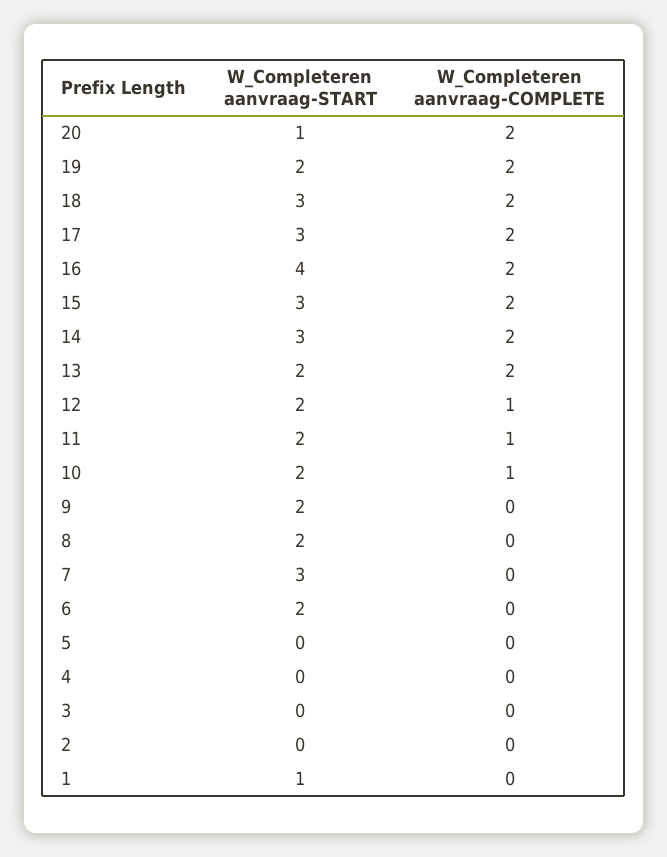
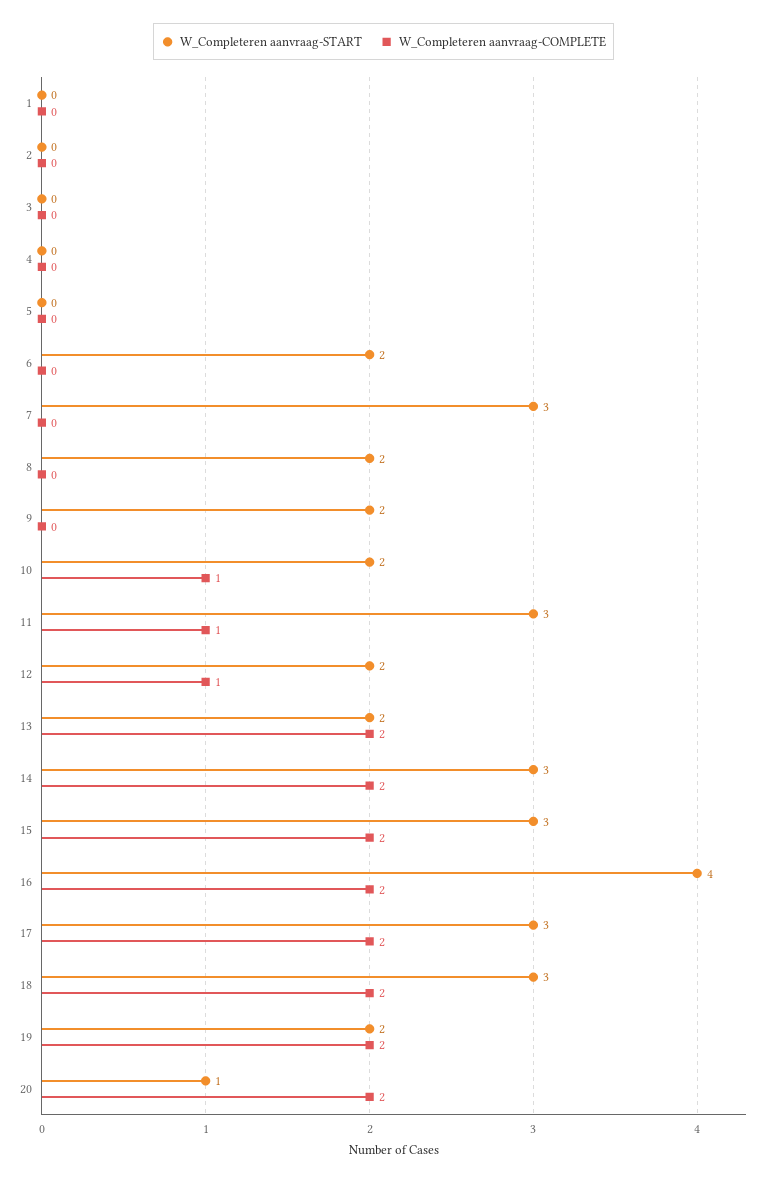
W_Completeren aanvraag-START, 11: 2 -> 3
W_Completeren aanvraag-START, 1: 1 -> 0

